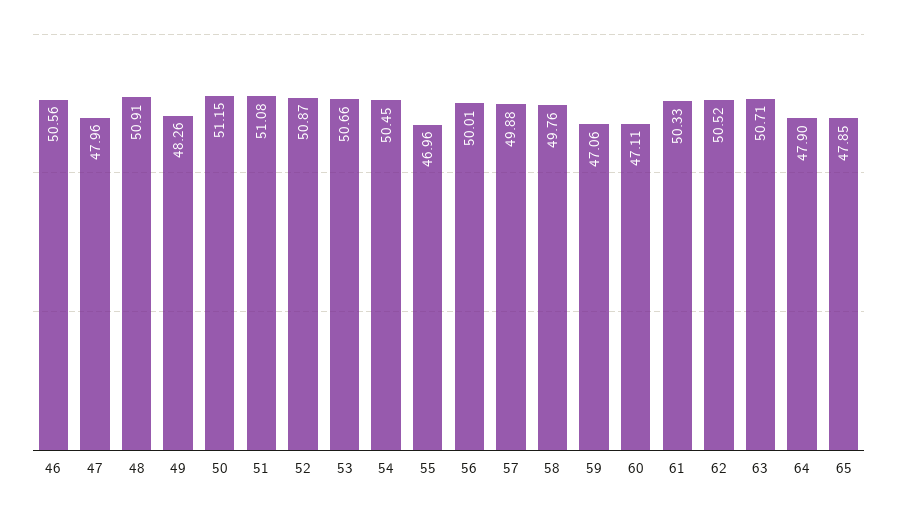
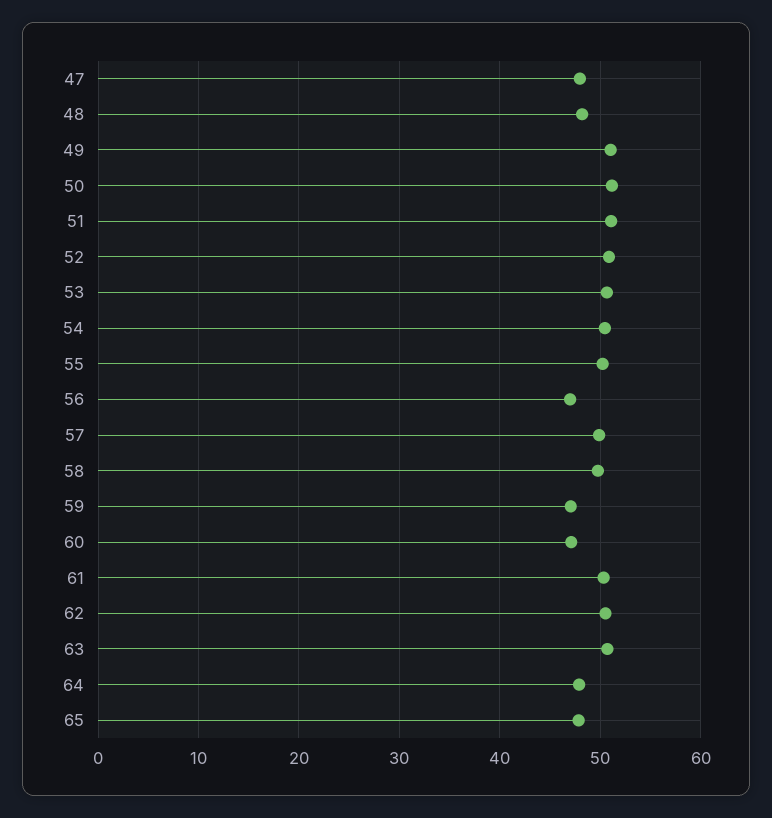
46: 50.56 -> none
48: 50.91 -> 48
49: 48.26 -> 51
55: 46.96 -> 50
56: 50.01 -> 47

